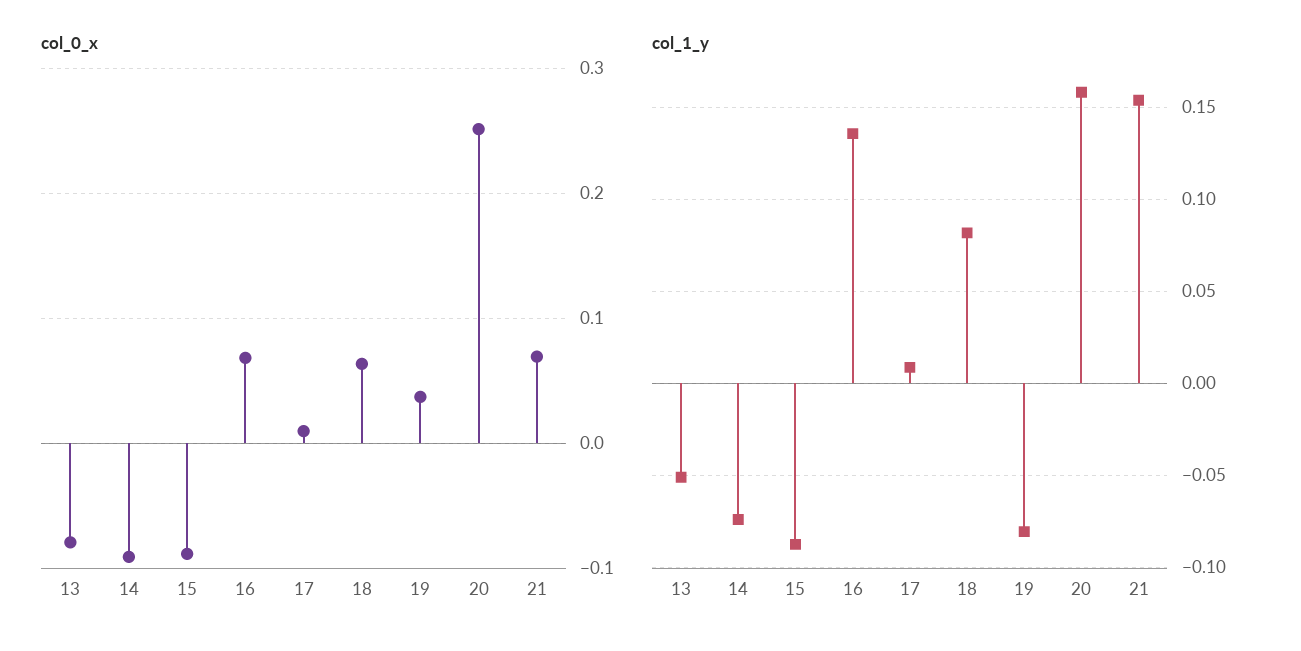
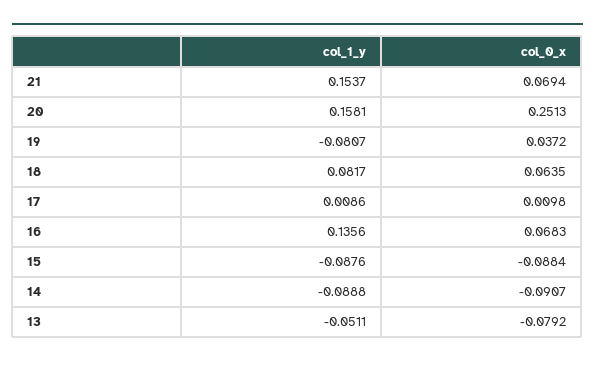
col_1_y, 14: -0.075 -> -0.0888

